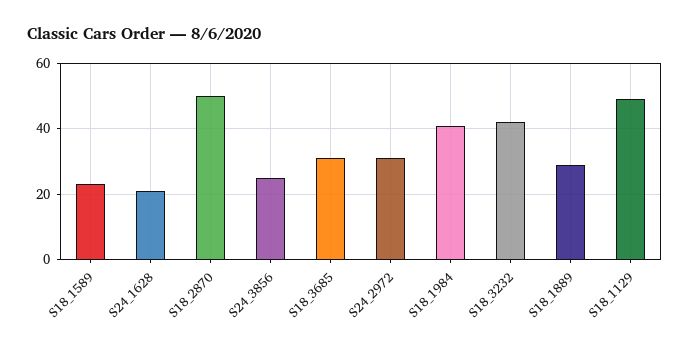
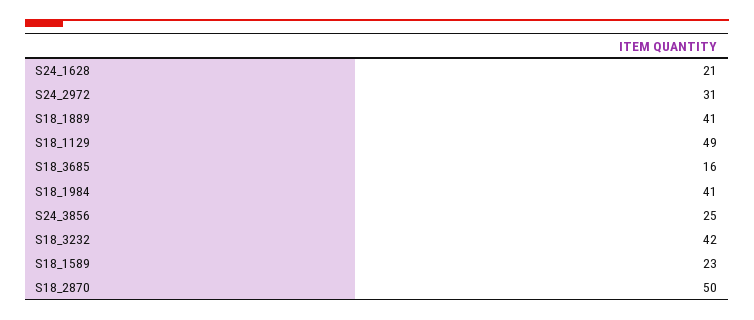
S18_3685: 30 -> 16
S18_1889: 30 -> 41

